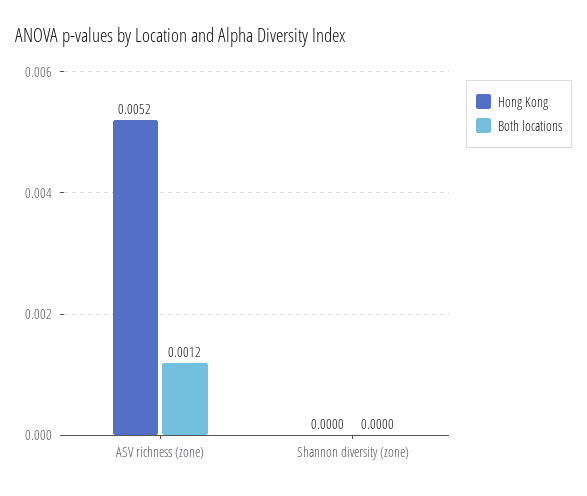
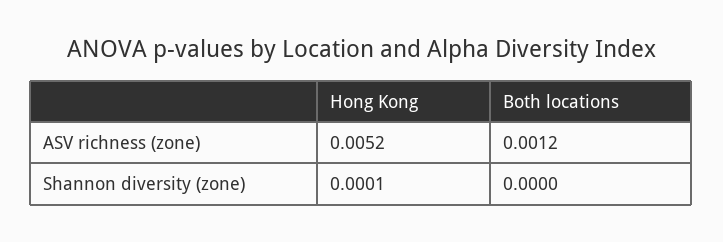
Hong Kong, Shannon diversity (zone): 0 -> 0.0001

